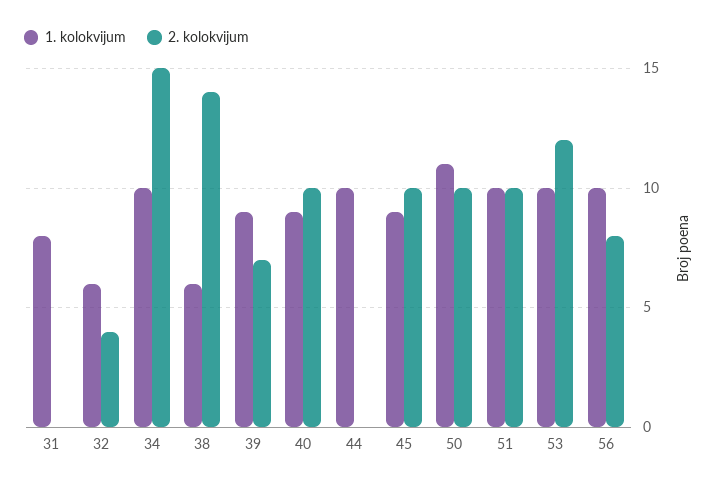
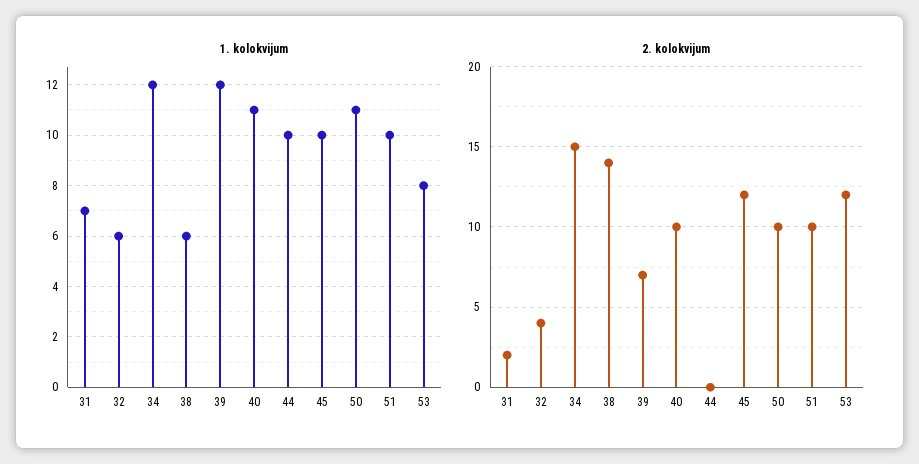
1. kolokvijum, 31: 8 -> 7
2. kolokvijum, 31: 0 -> 2
1. kolokvijum, 34: 10 -> 12
1. kolokvijum, 39: 9 -> 12
1. kolokvijum, 40: 9 -> 11
1. kolokvijum, 45: 9 -> 10
2. kolokvijum, 45: 10 -> 12
1. kolokvijum, 53: 10 -> 8
1. kolokvijum, 56: 10 -> none
2. kolokvijum, 56: 8 -> none

